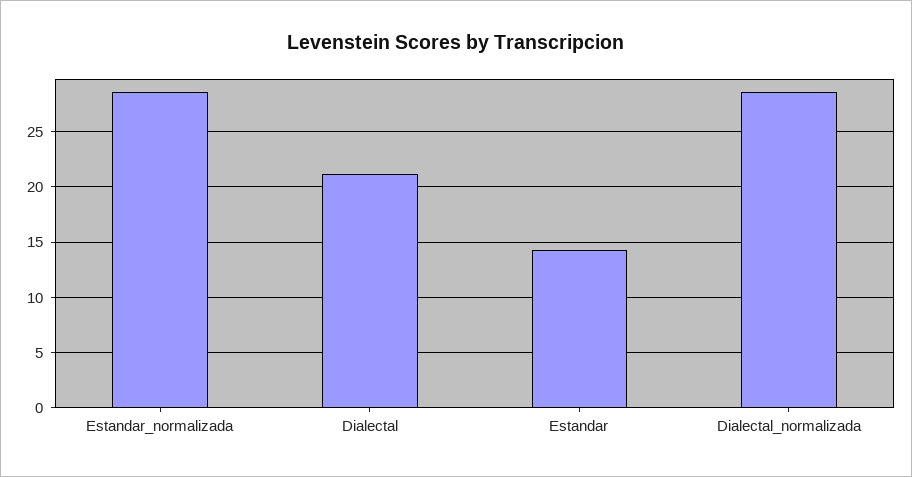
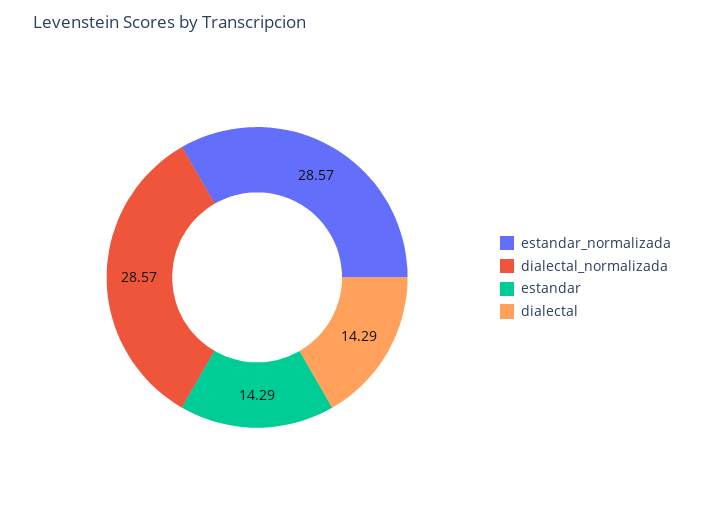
Dialectal: 21 -> 14.29

